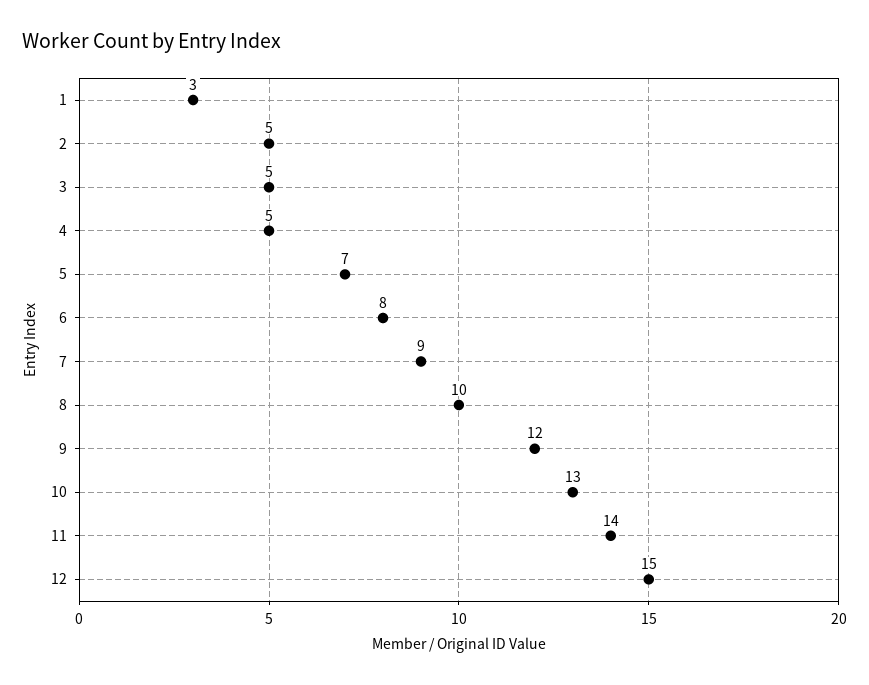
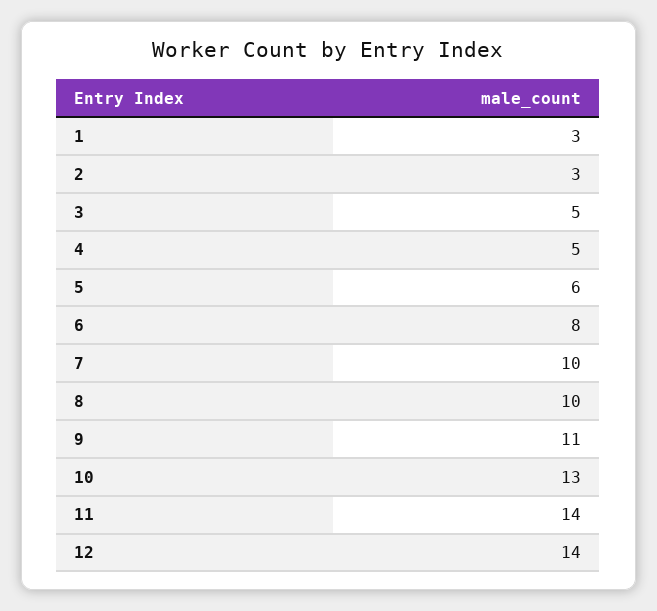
2: 5 -> 3
5: 7 -> 6
7: 9 -> 10
9: 12 -> 11
12: 15 -> 14

